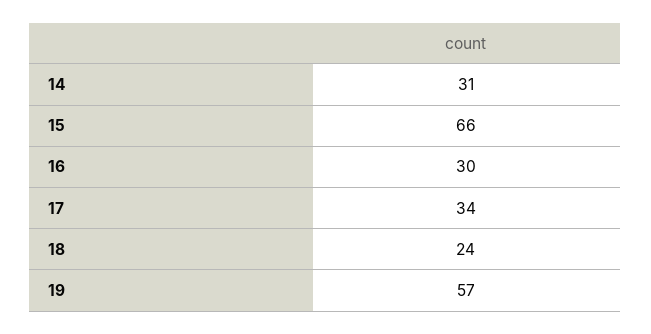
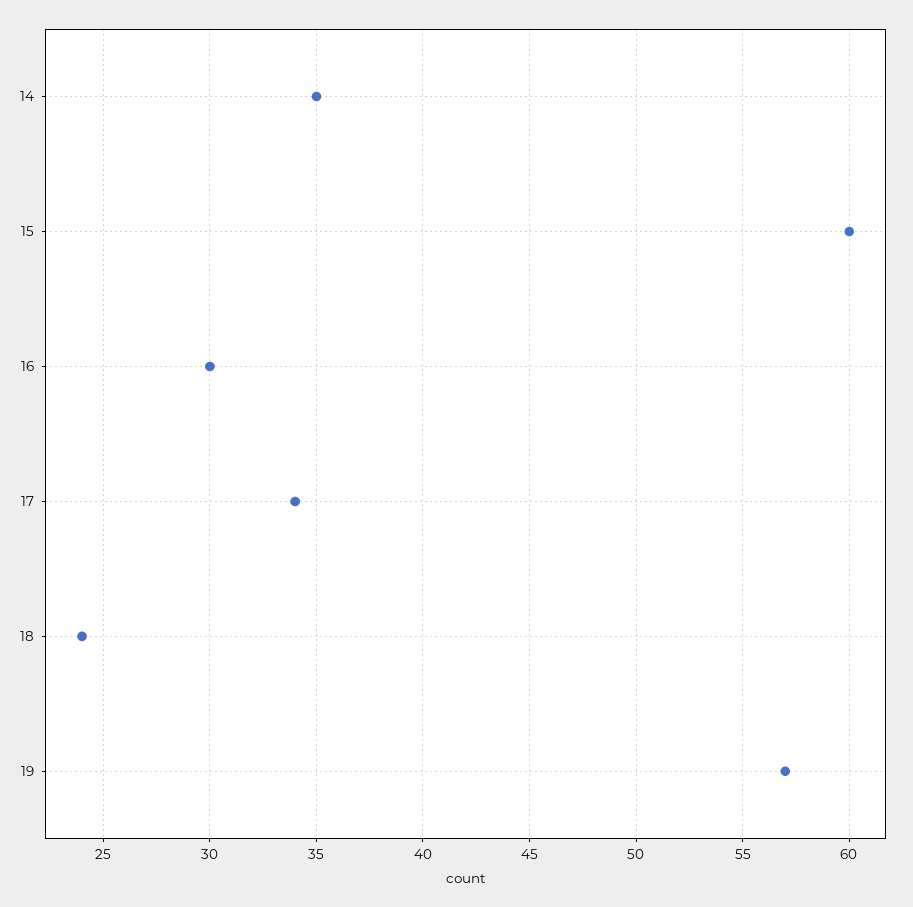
14: 31 -> 35
15: 66 -> 60

